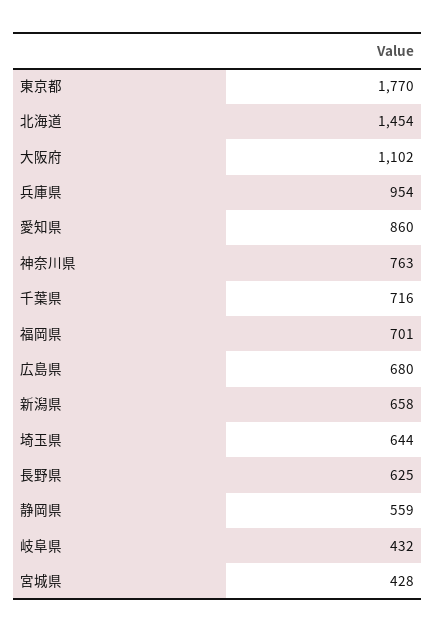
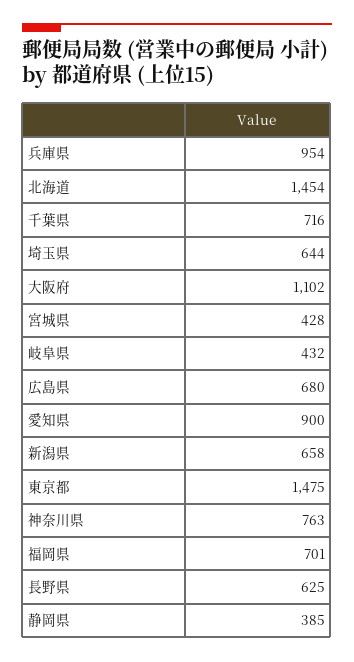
東京都: 1770 -> 1475
愛知県: 860 -> 900
静岡県: 559 -> 385

